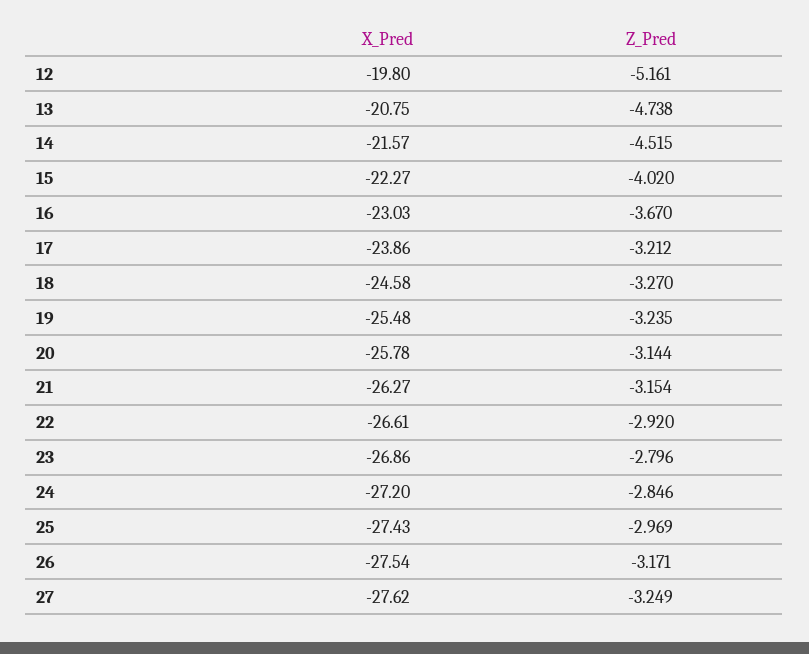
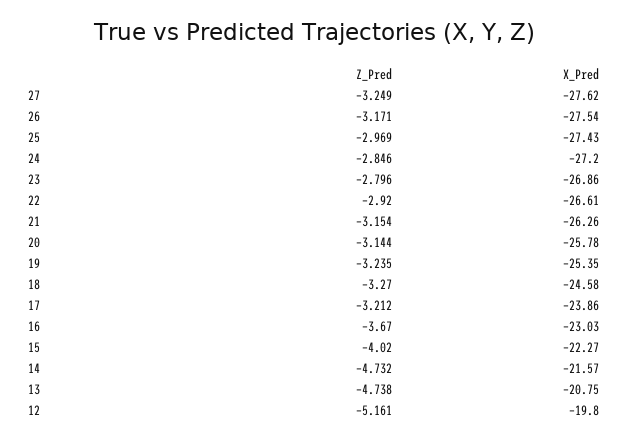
Z_Pred, 14: -4.515 -> -4.732
X_Pred, 19: -25.48 -> -25.35
X_Pred, 21: -26.27 -> -26.26

